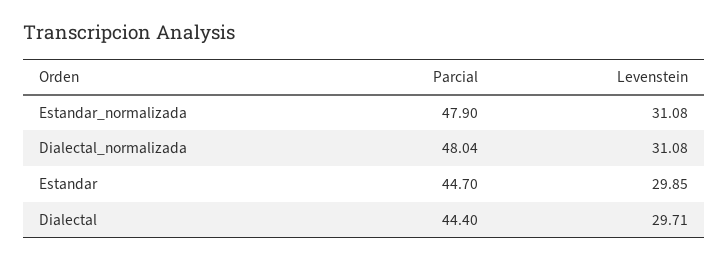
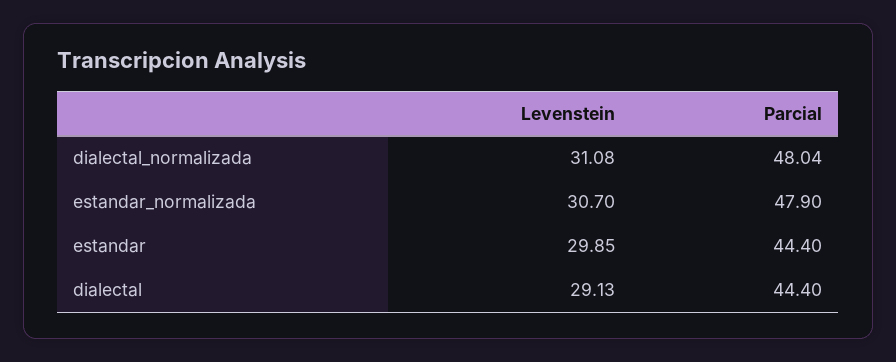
Levenstein, Estandar_normalizada: 31.08 -> 30.7
Parcial, Estandar: 44.7 -> 44.4
Levenstein, Dialectal: 29.71 -> 29.13

